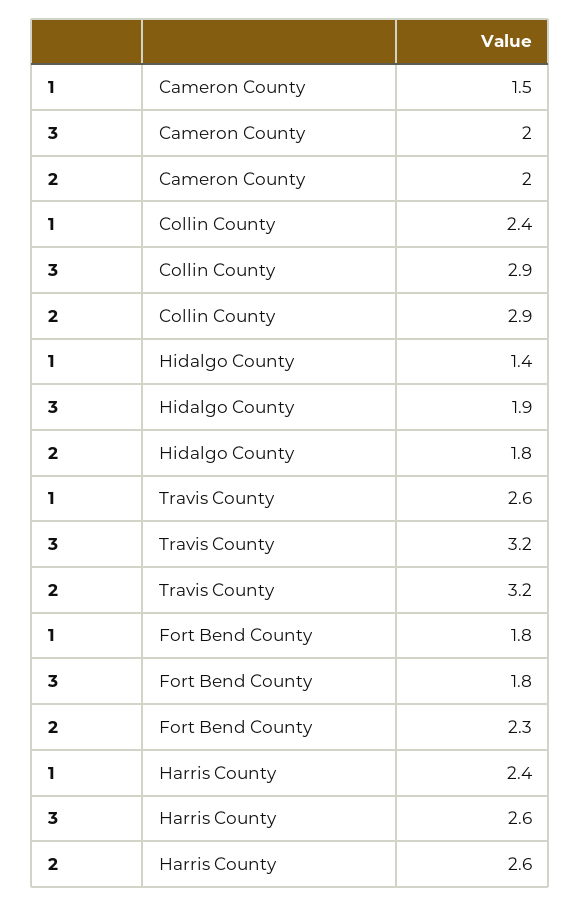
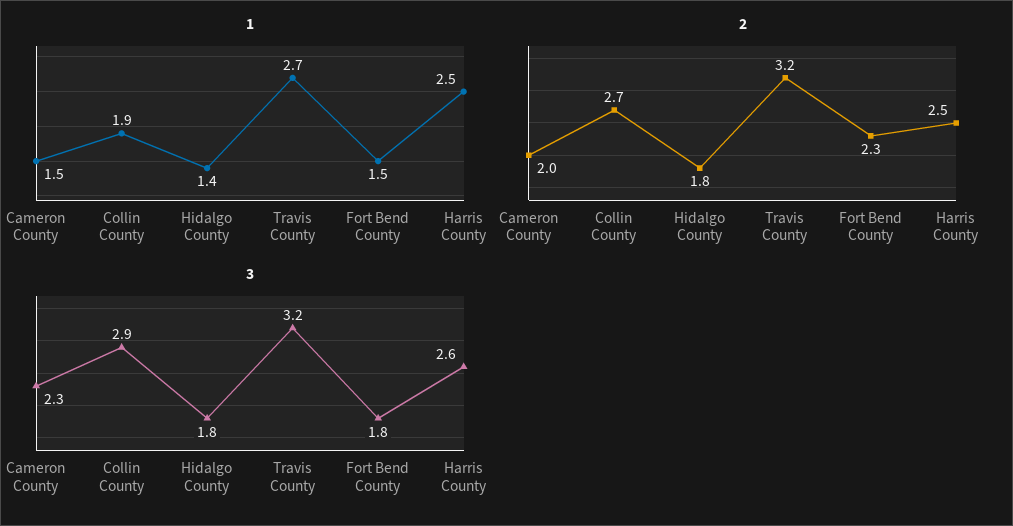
3, Cameron County: 2 -> 2.3
1, Collin County: 2.4 -> 1.9
2, Collin County: 2.9 -> 2.7
3, Hidalgo County: 1.9 -> 1.8
1, Travis County: 2.6 -> 2.7
1, Fort Bend County: 1.8 -> 1.5
1, Harris County: 2.4 -> 2.5
2, Harris County: 2.6 -> 2.5

